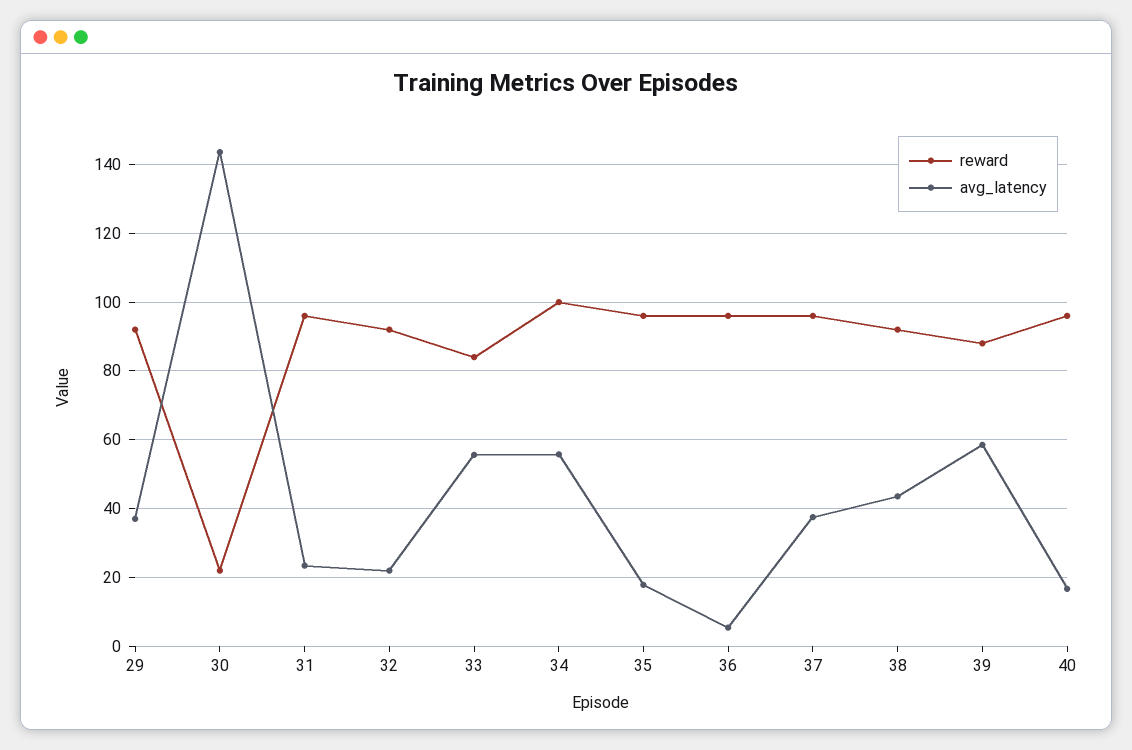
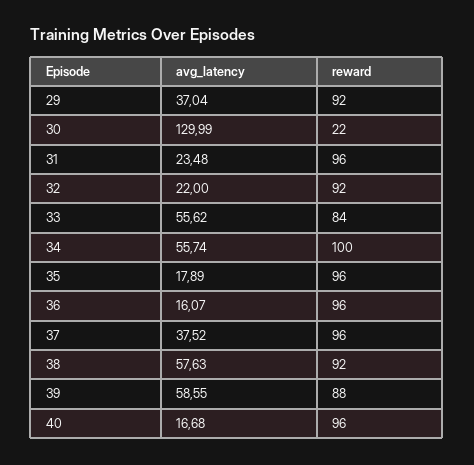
avg_latency, 30: 144 -> 129.99
avg_latency, 36: 6 -> 16.07
avg_latency, 38: 44 -> 57.63

